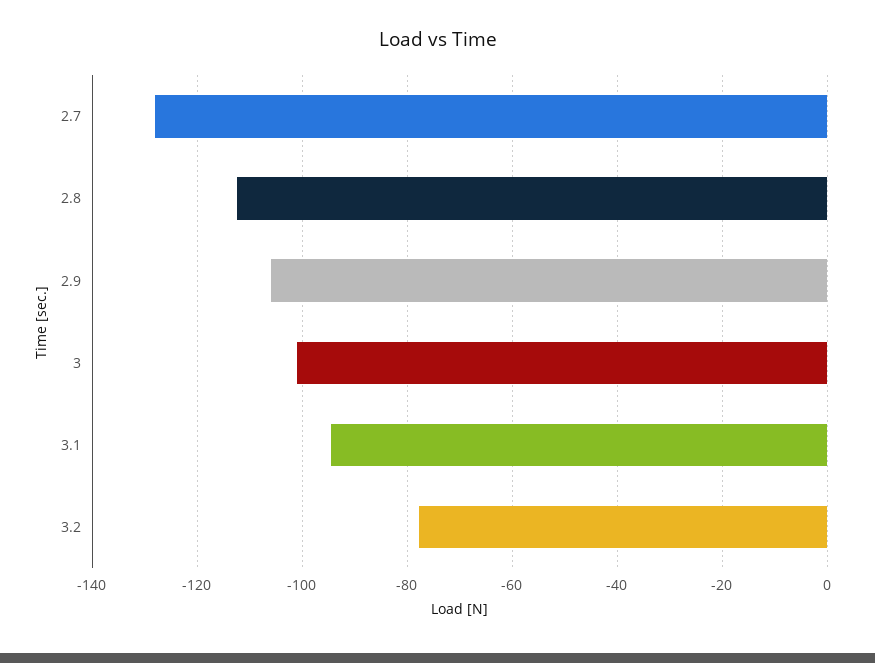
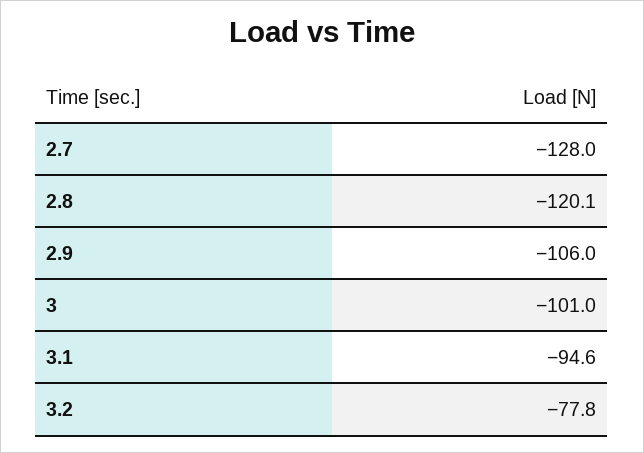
2.8: -112 -> -120.1

